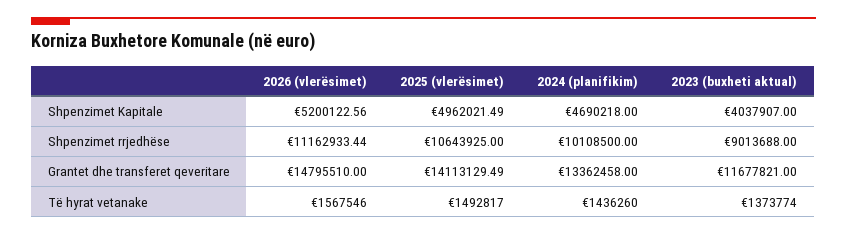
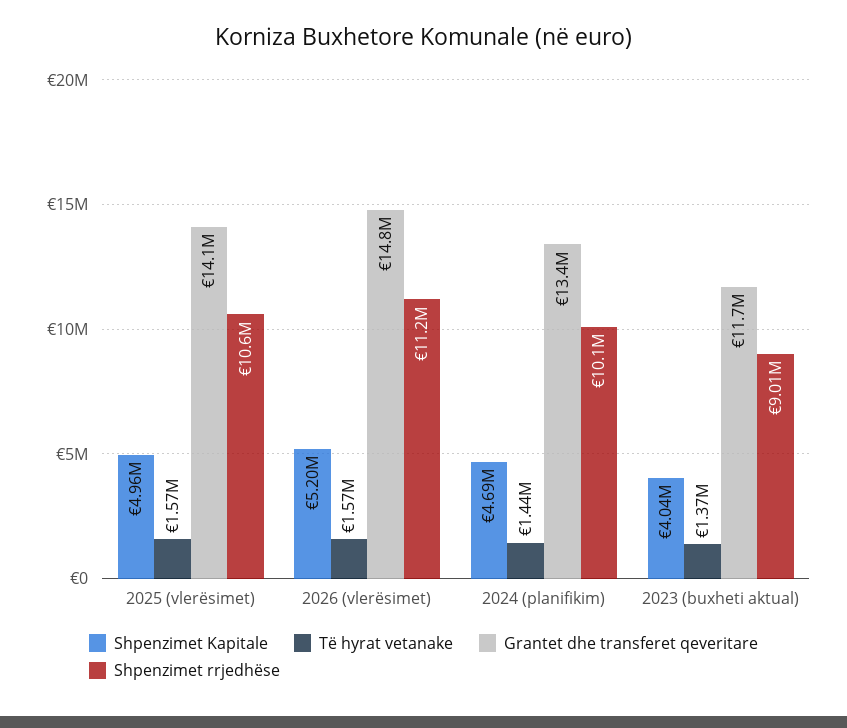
Të hyrat vetanake, 2025 (vlerësimet): 1492817 -> 1570000

